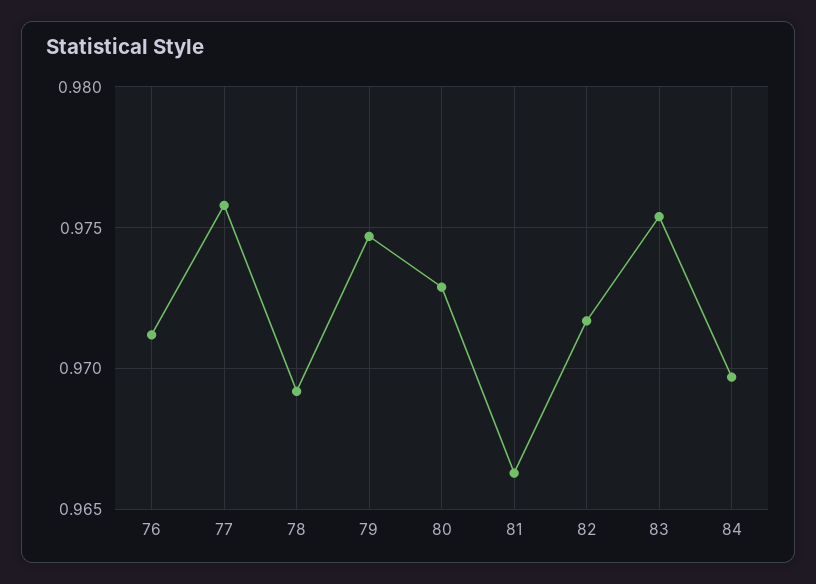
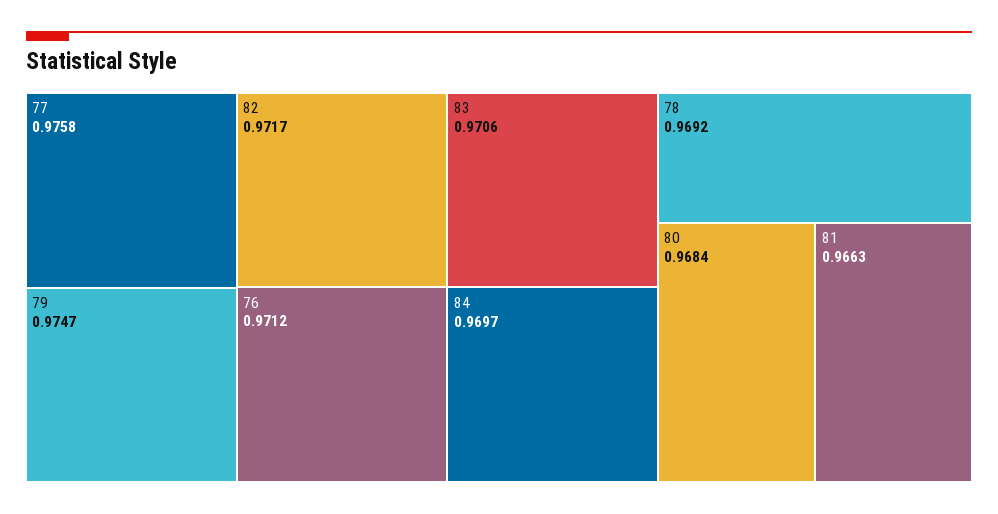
80: 0.973 -> 0.9684
83: 0.9755 -> 0.9706

